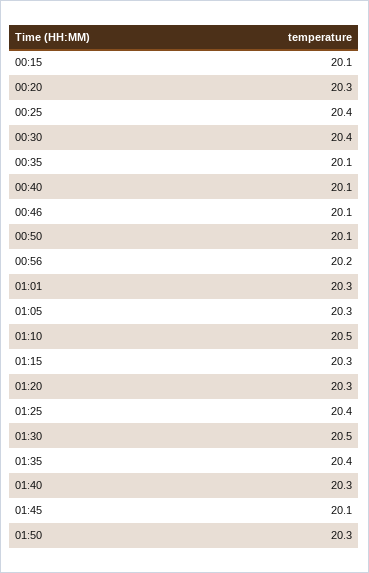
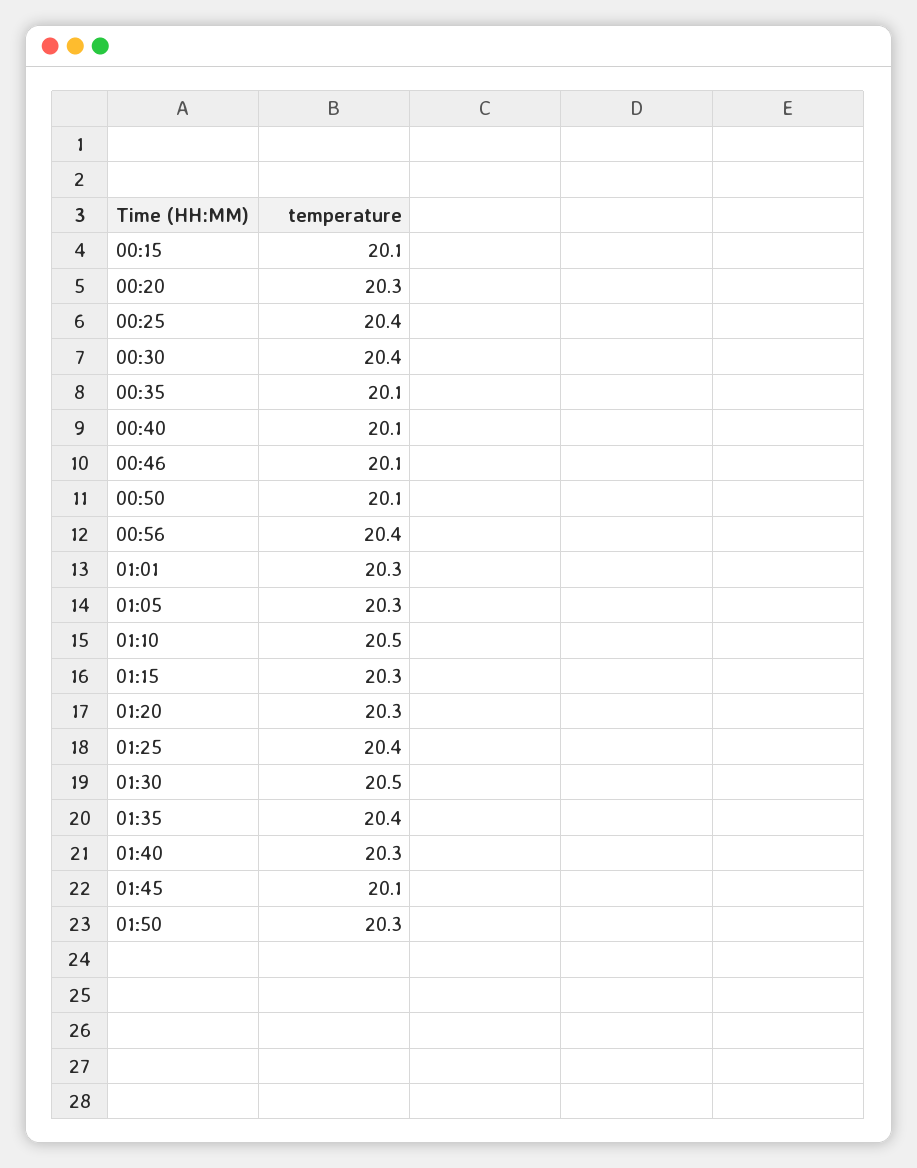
00:56: 20.2 -> 20.4

